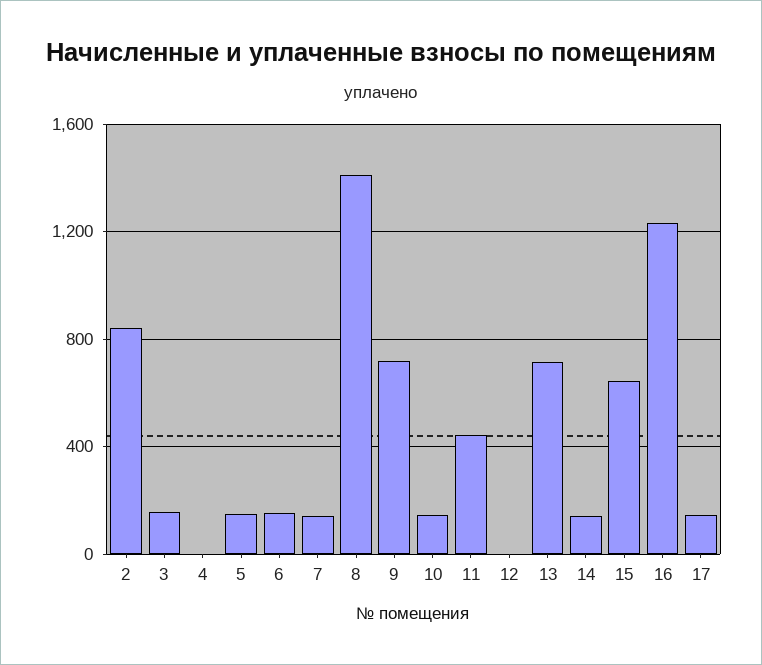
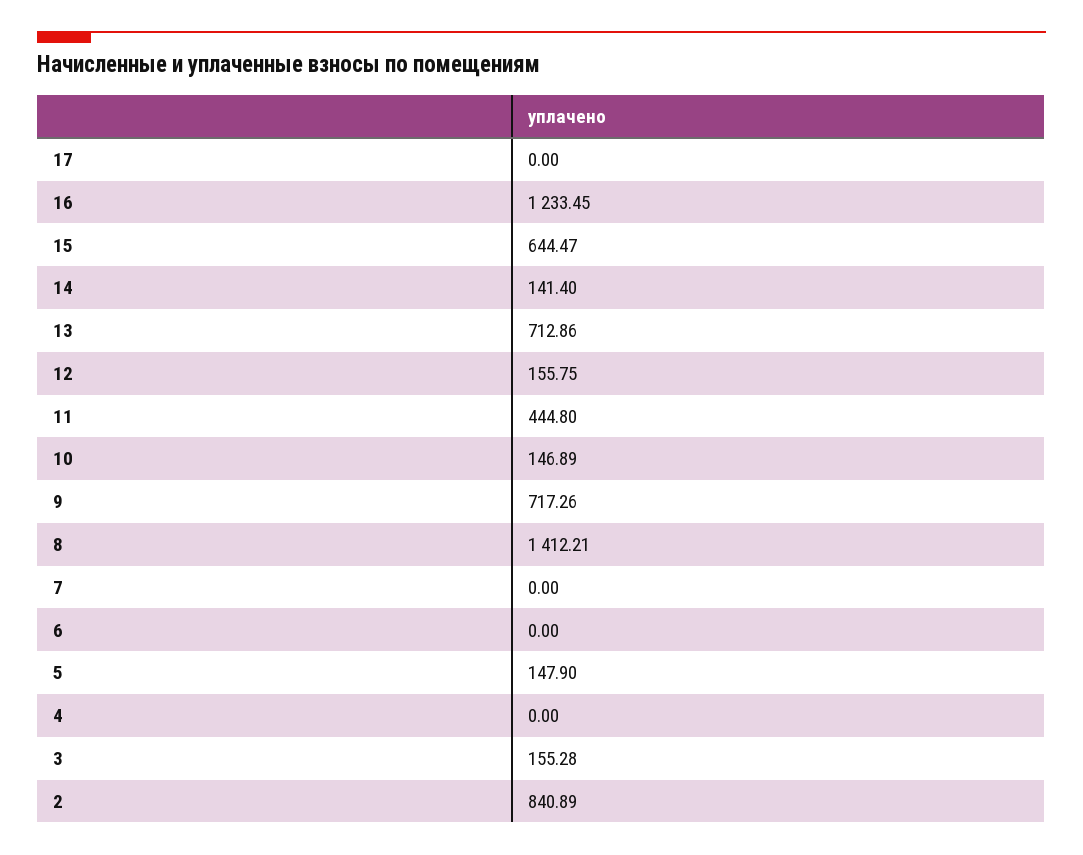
6: 150 -> 0
7: 150 -> 0
12: 0 -> 155.75
17: 150 -> 0

